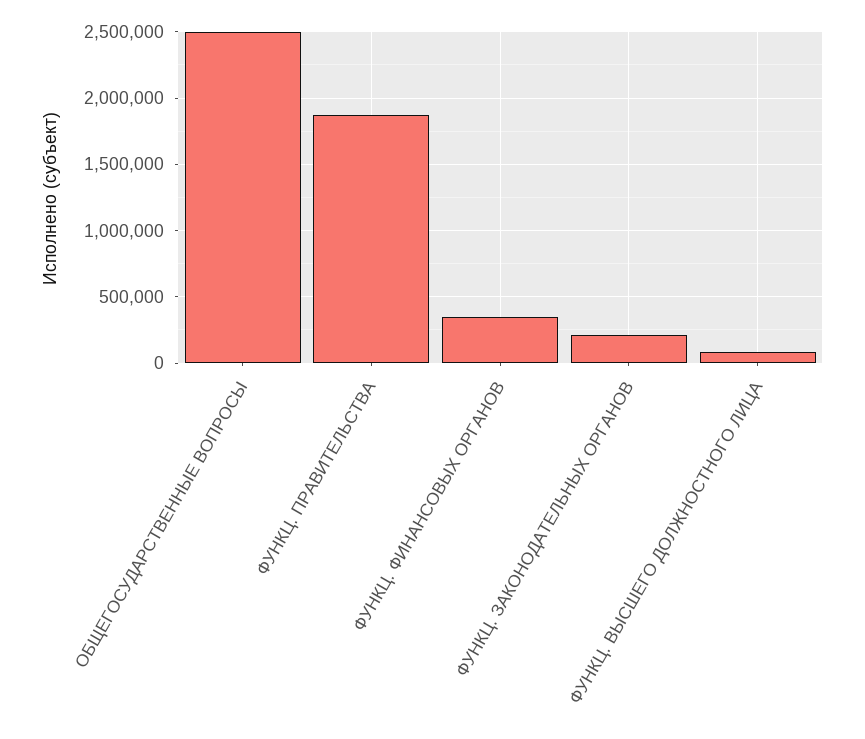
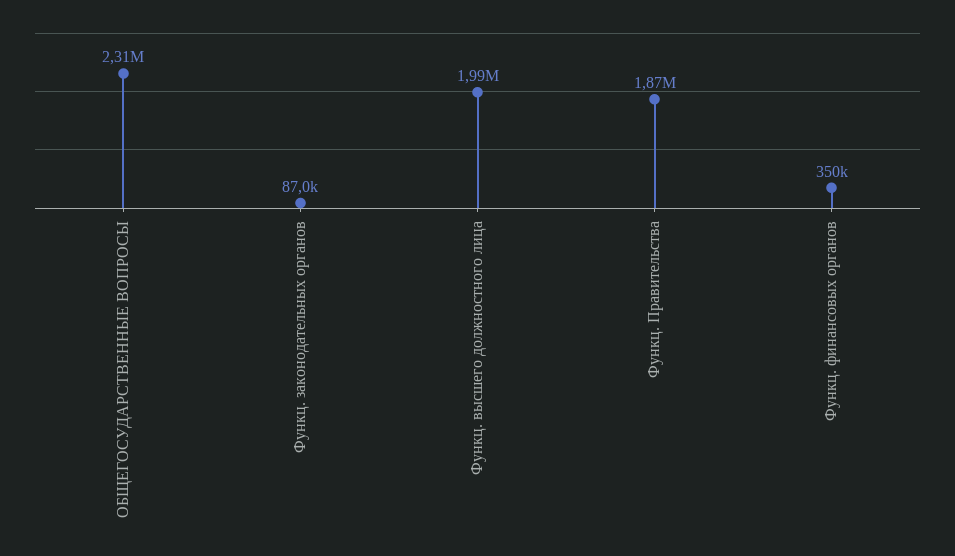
ОБЩЕГОСУДАРСТВЕННЫЕ ВОПРОСЫ: 2500000 -> 2310000
ФУНКЦ. ЗАКОНОДАТЕЛЬНЫХ ОРГАНОВ: 200000 -> 87000
ФУНКЦ. ВЫСШЕГО ДОЛЖНОСТНОГО ЛИЦА: 100000 -> 1990000

